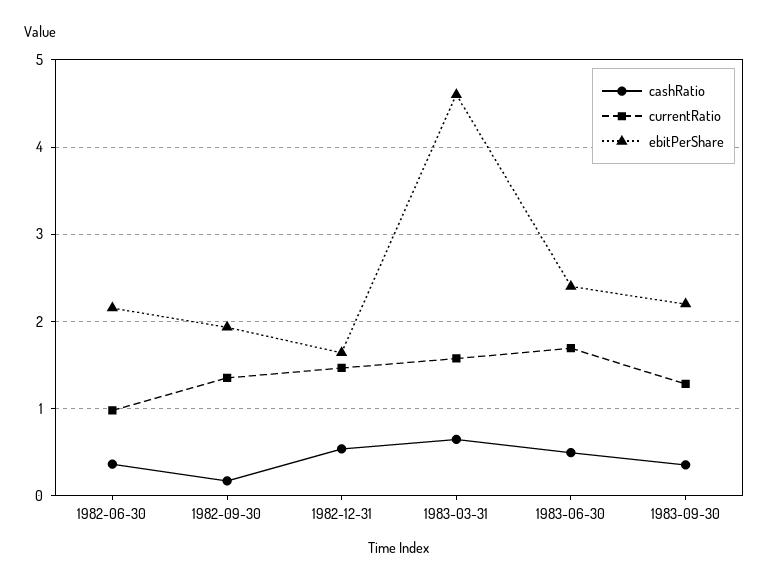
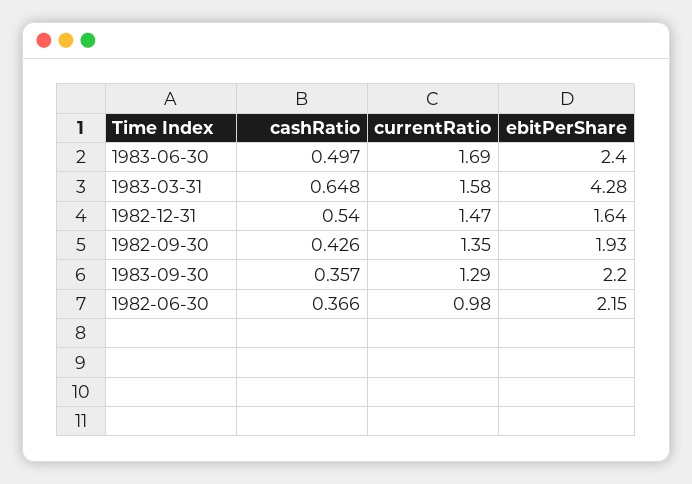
cashRatio, 1982-09-30: 0.2 -> 0.426
ebitPerShare, 1983-03-31: 4.6 -> 4.28

